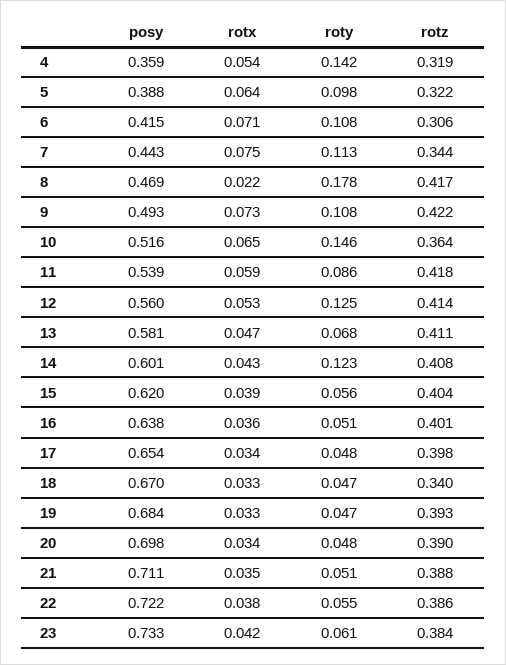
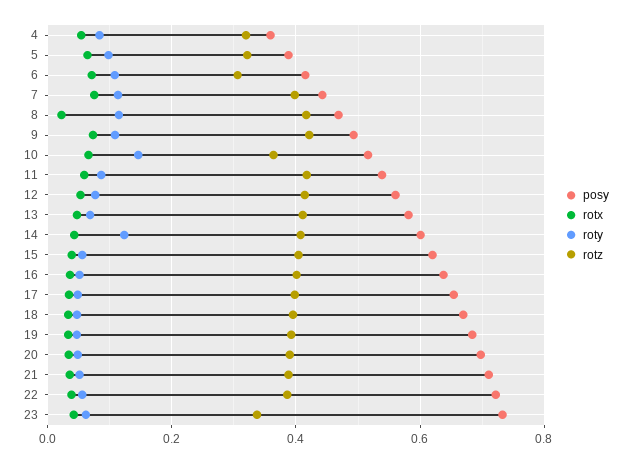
roty, 4: 0.142 -> 0.08
rotz, 7: 0.344 -> 0.4
roty, 8: 0.178 -> 0.12
roty, 12: 0.125 -> 0.08
rotz, 18: 0.34 -> 0.4
rotz, 23: 0.384 -> 0.34

